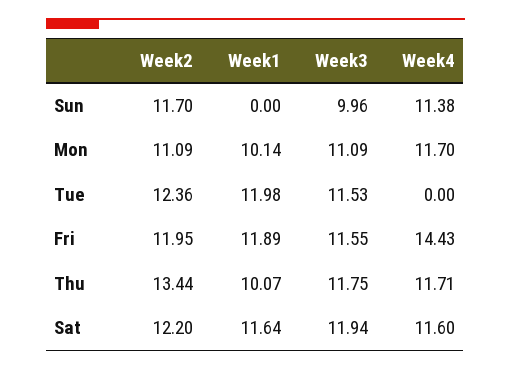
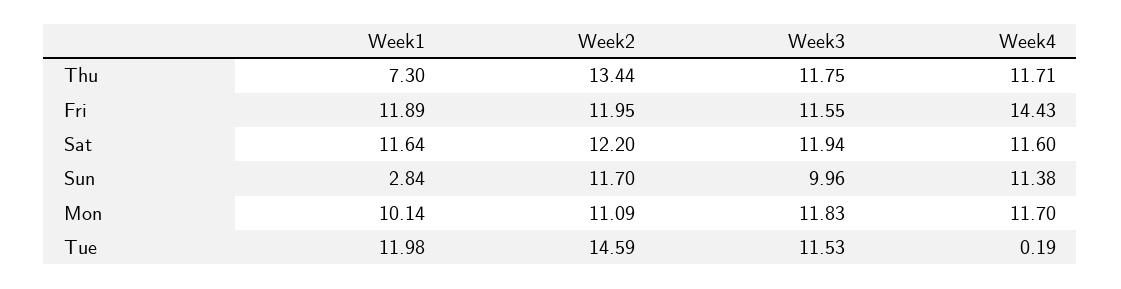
Week1, Sun: 0 -> 2.84
Week3, Mon: 11.09 -> 11.83
Week2, Tue: 12.36 -> 14.59
Week4, Tue: 0 -> 0.19
Week1, Thu: 10.07 -> 7.3

